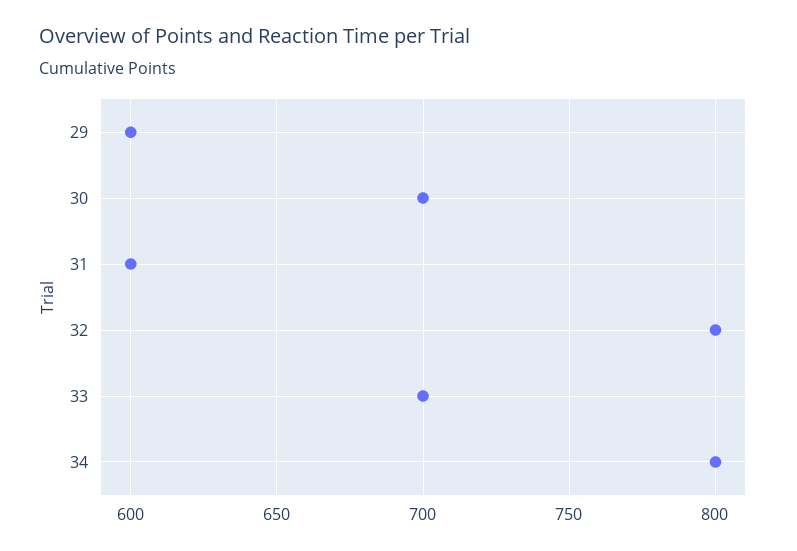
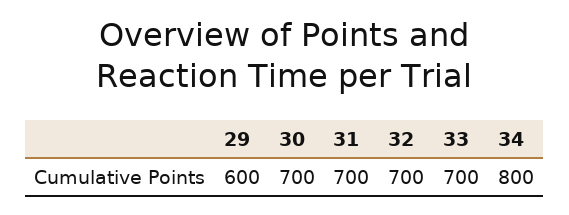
31: 600 -> 700
32: 800 -> 700

